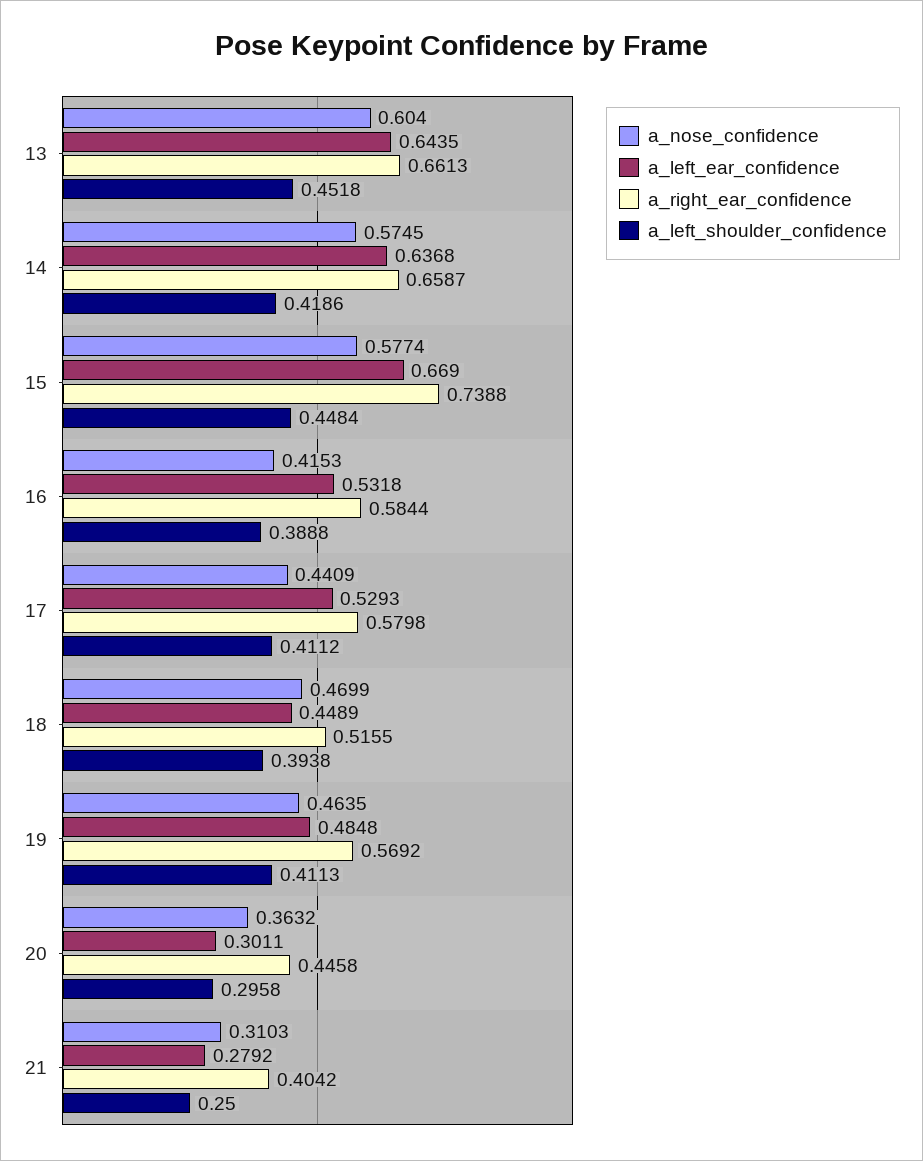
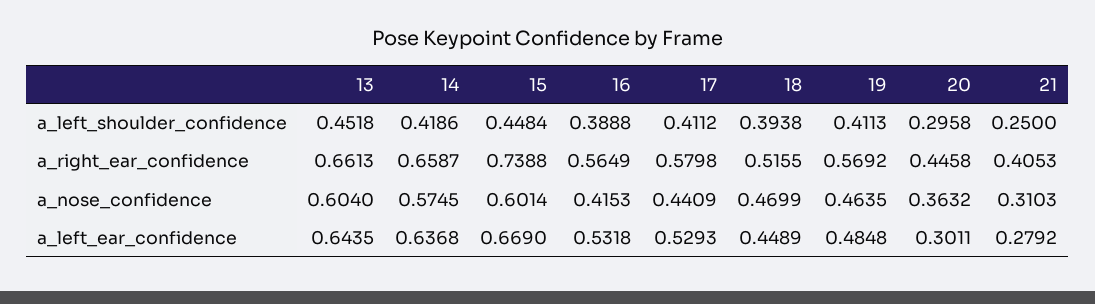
a_nose_confidence, 15: 0.5774 -> 0.6014
a_right_ear_confidence, 16: 0.5844 -> 0.5649
a_right_ear_confidence, 21: 0.4042 -> 0.4053

